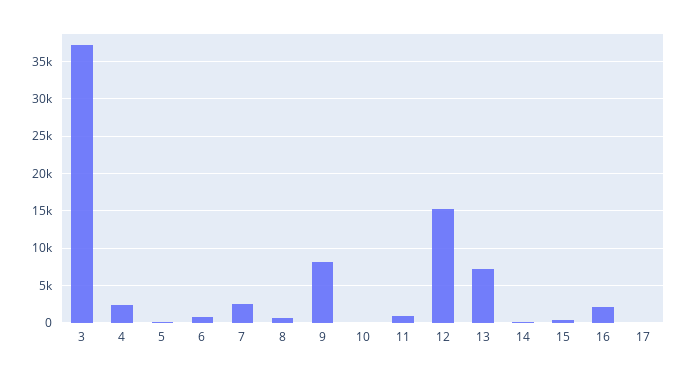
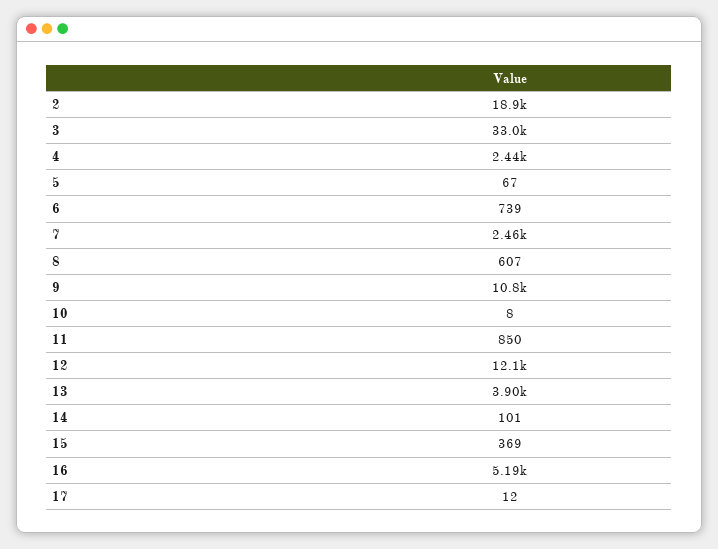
3: 37000 -> 33000
9: 8000 -> 10800
12: 15000 -> 12100
13: 7000 -> 3900
16: 2000 -> 5190
2: none -> 18900

